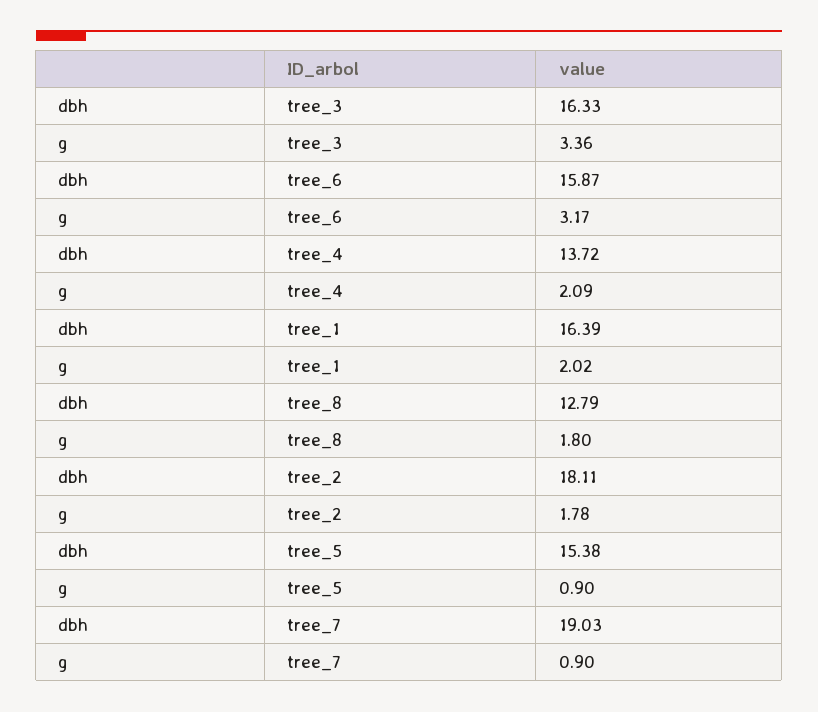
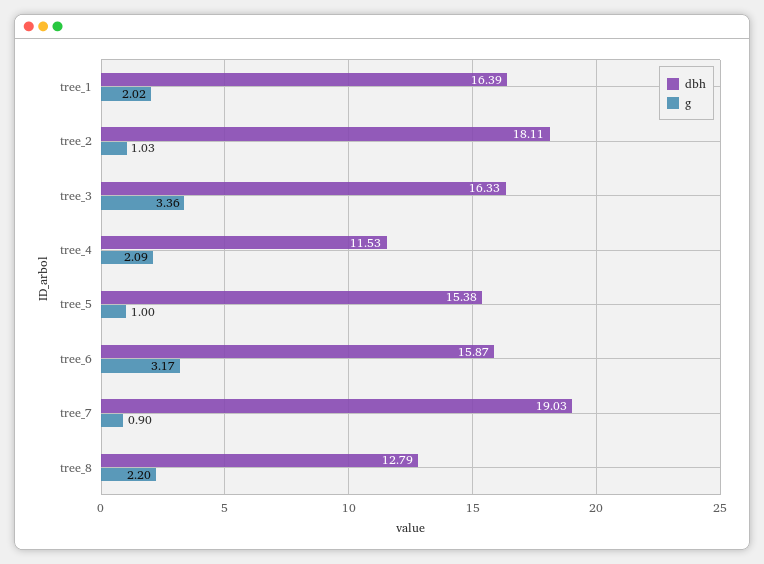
dbh, tree_4: 13.72 -> 11.53
g, tree_8: 1.8 -> 2.2
g, tree_2: 1.78 -> 1.03
g, tree_5: 0.9 -> 1

